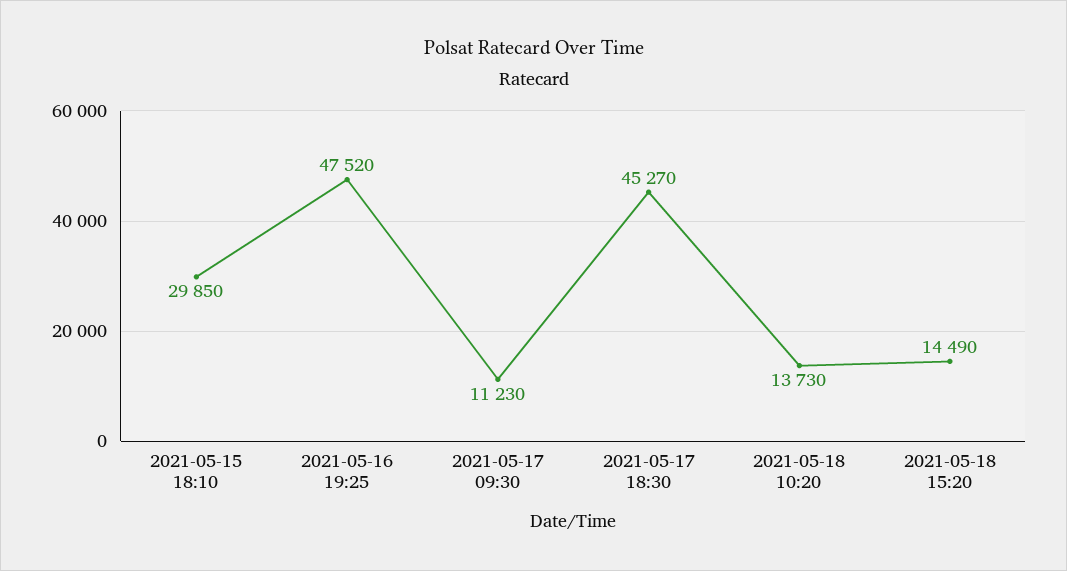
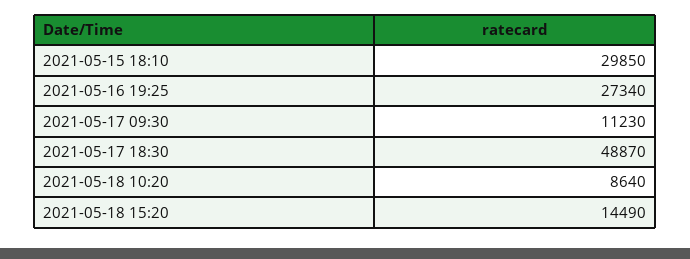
2021-05-16 19:25: 47520 -> 27340
2021-05-17 18:30: 45270 -> 48870
2021-05-18 10:20: 13730 -> 8640

